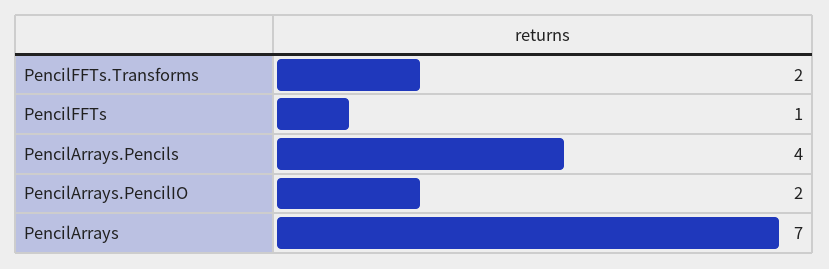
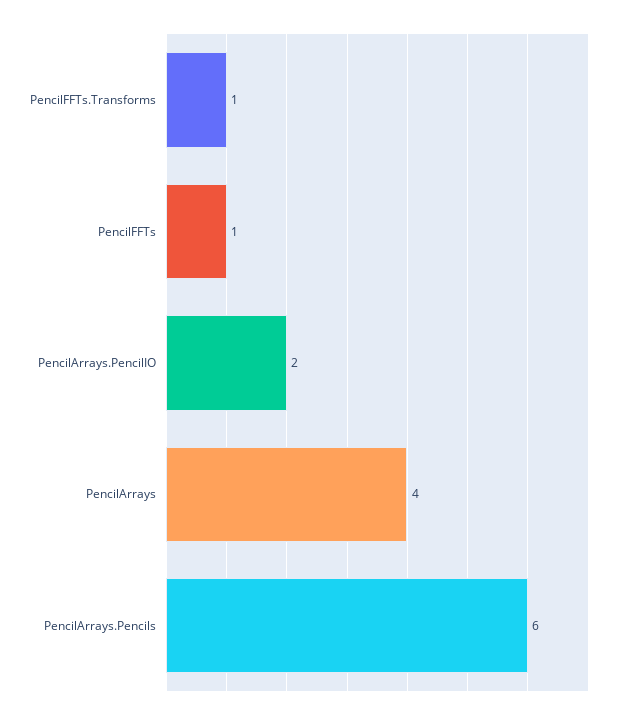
PencilFFTs.Transforms: 2 -> 1
PencilArrays.Pencils: 4 -> 6
PencilArrays: 7 -> 4

